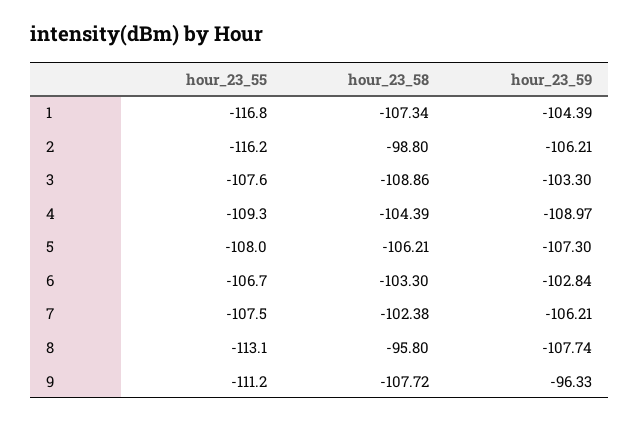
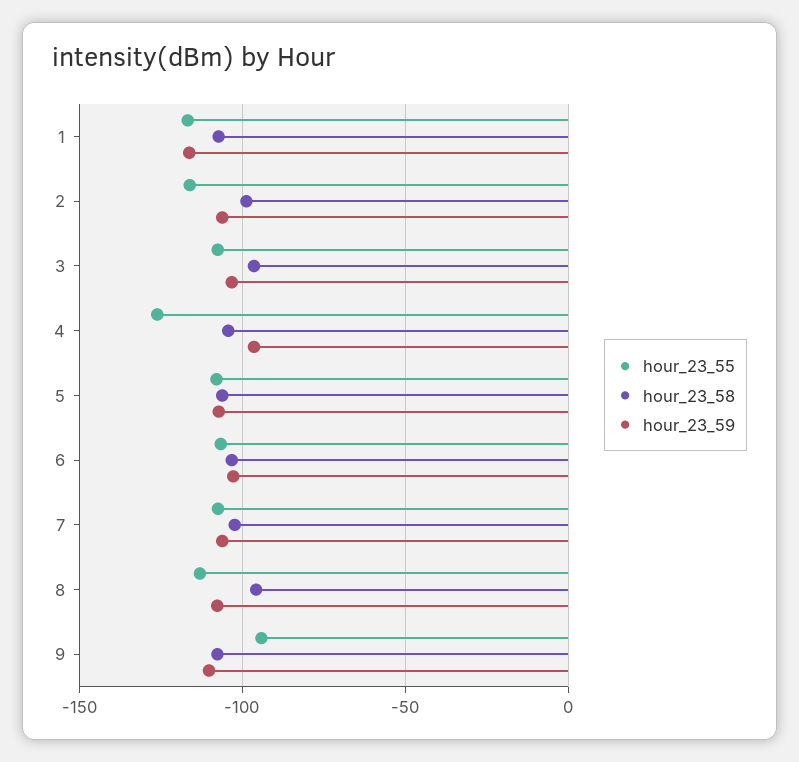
hour_23_59, 1: -104.39 -> -115
hour_23_58, 3: -108.86 -> -95
hour_23_55, 4: -109.3 -> -125
hour_23_59, 4: -108.97 -> -95
hour_23_55, 9: -111.2 -> -95
hour_23_59, 9: -96.33 -> -110

